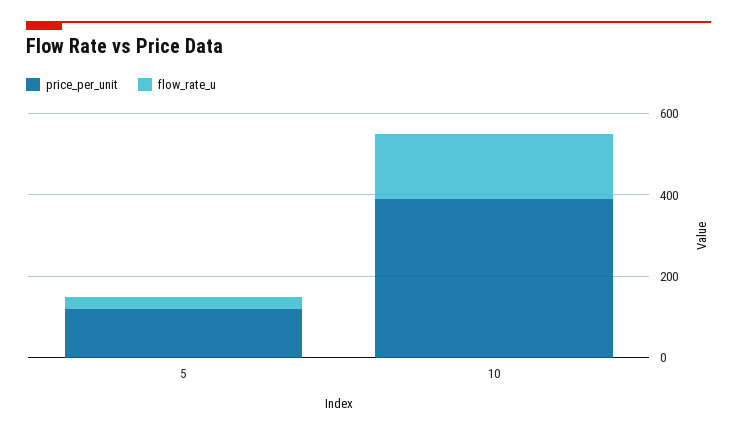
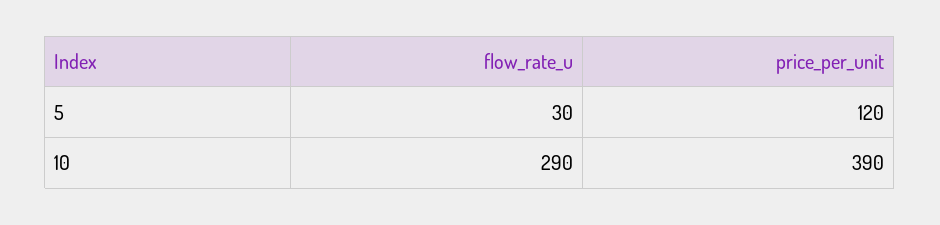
flow_rate_u, 10: 150 -> 290

